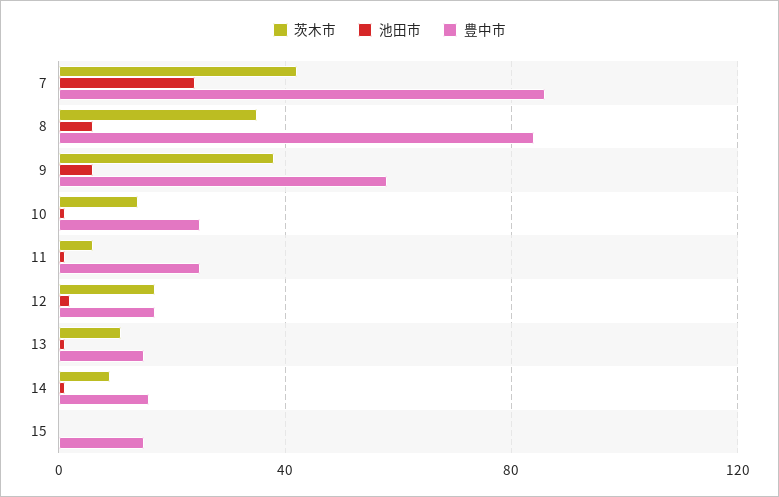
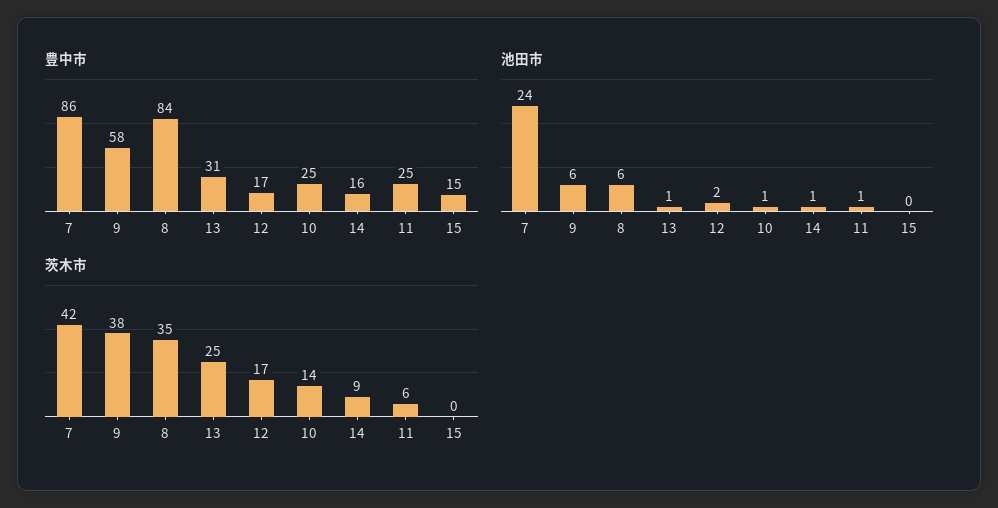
茨木市, 13: 10 -> 25
豊中市, 13: 15 -> 31

